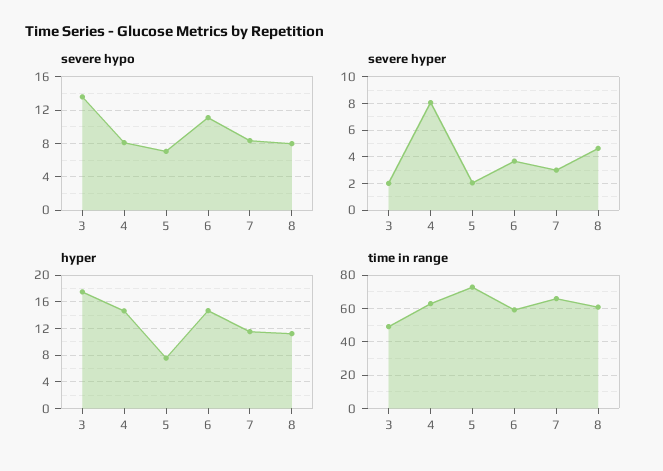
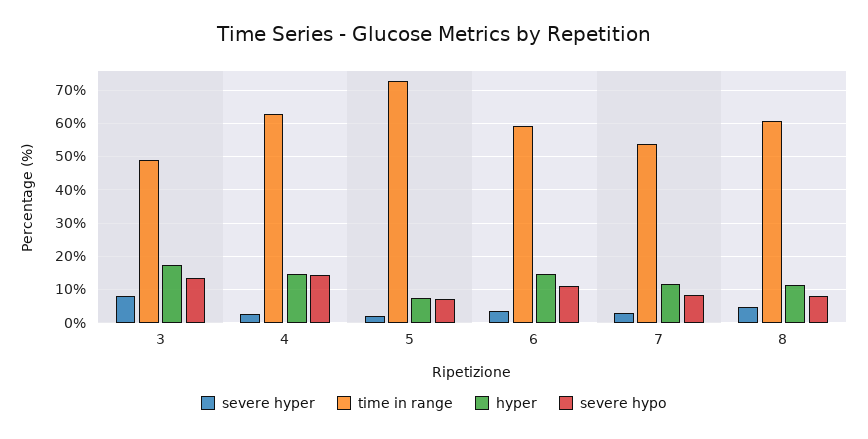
severe hypo, 4: 8 -> 14
severe hyper, 3: 2 -> 8
severe hyper, 4: 8 -> 2
time in range, 7: 65 -> 54

